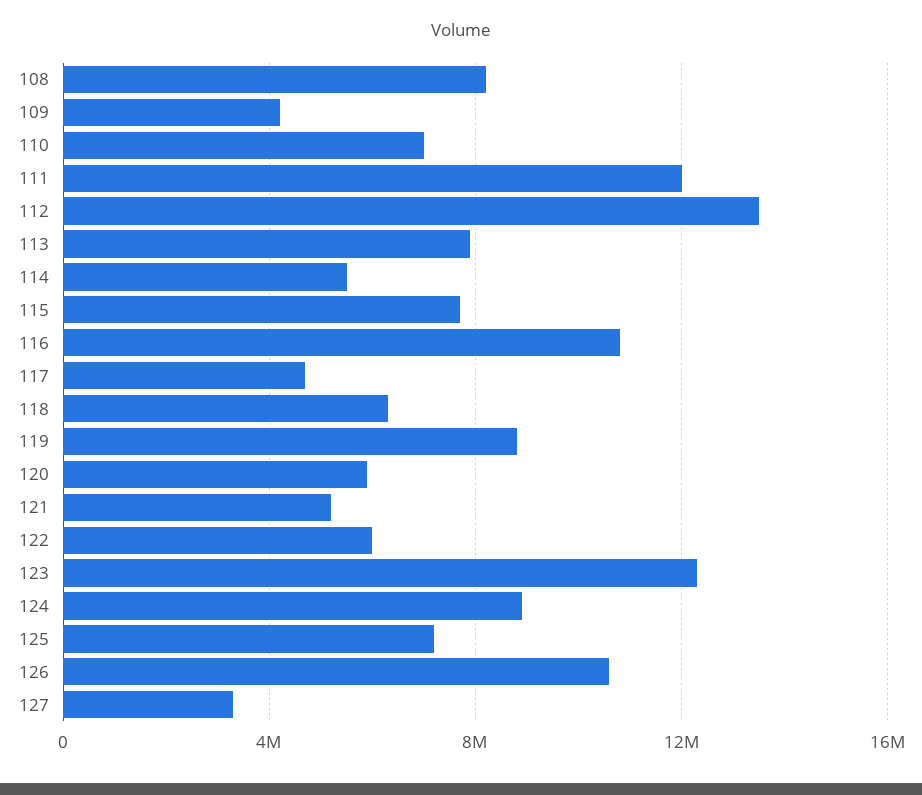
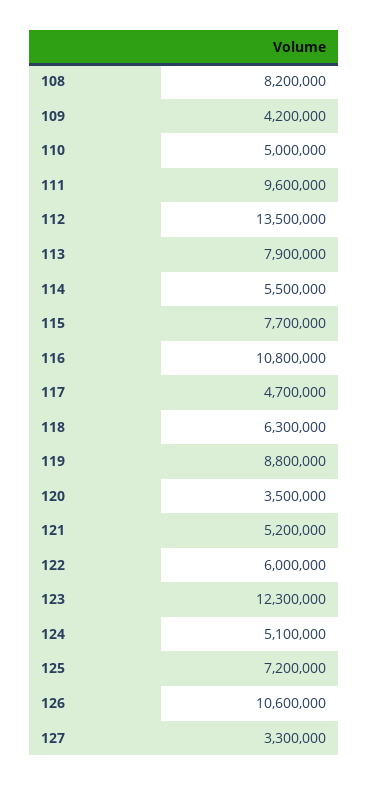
110: 7000000 -> 5000000
111: 12000000 -> 9600000
120: 6000000 -> 3500000
124: 9000000 -> 5100000

